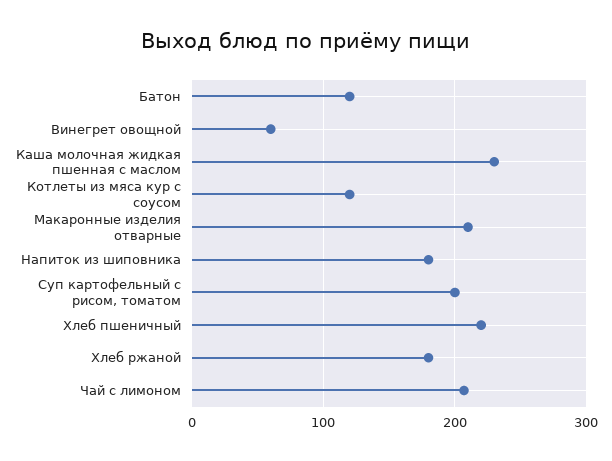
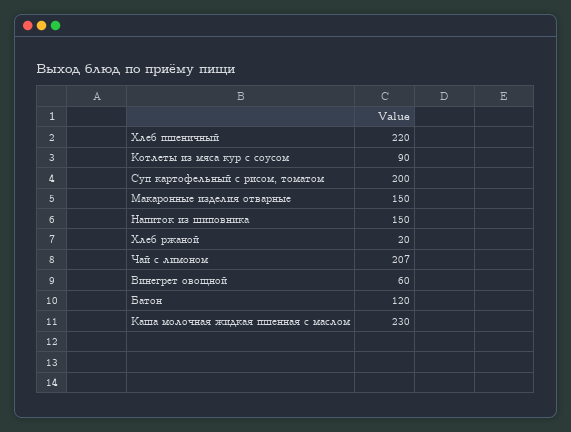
Котлеты из мяса кур с соусом: 120 -> 90
Макаронные изделия отварные: 210 -> 150
Напиток из шиповника: 180 -> 150
Хлеб ржаной: 180 -> 20

